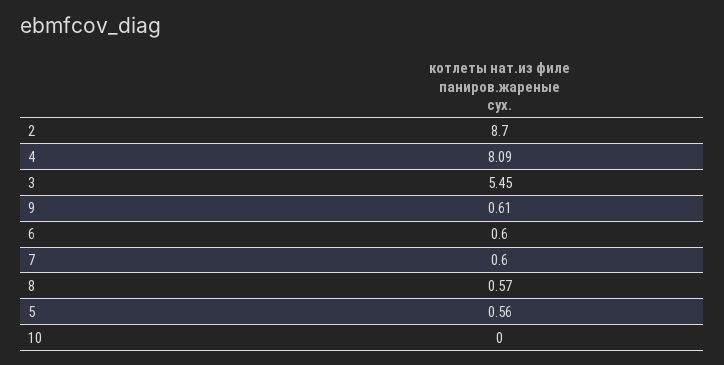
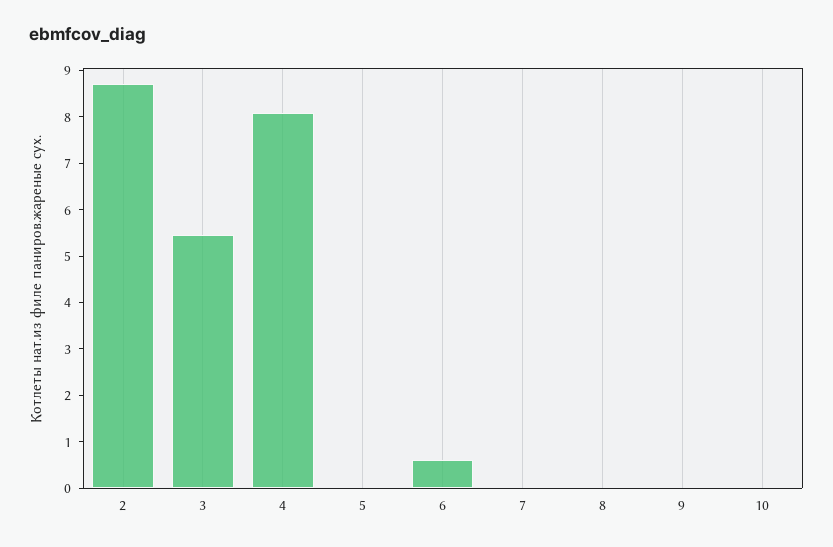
9: 0.61 -> 0
7: 0.6 -> 0
8: 0.57 -> 0
5: 0.56 -> 0

